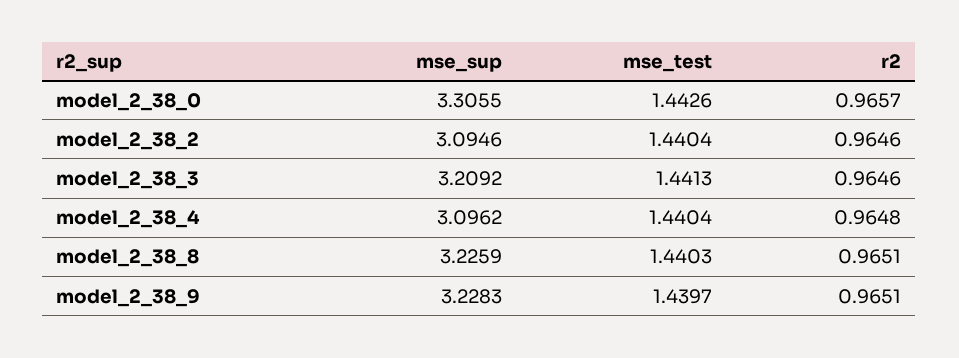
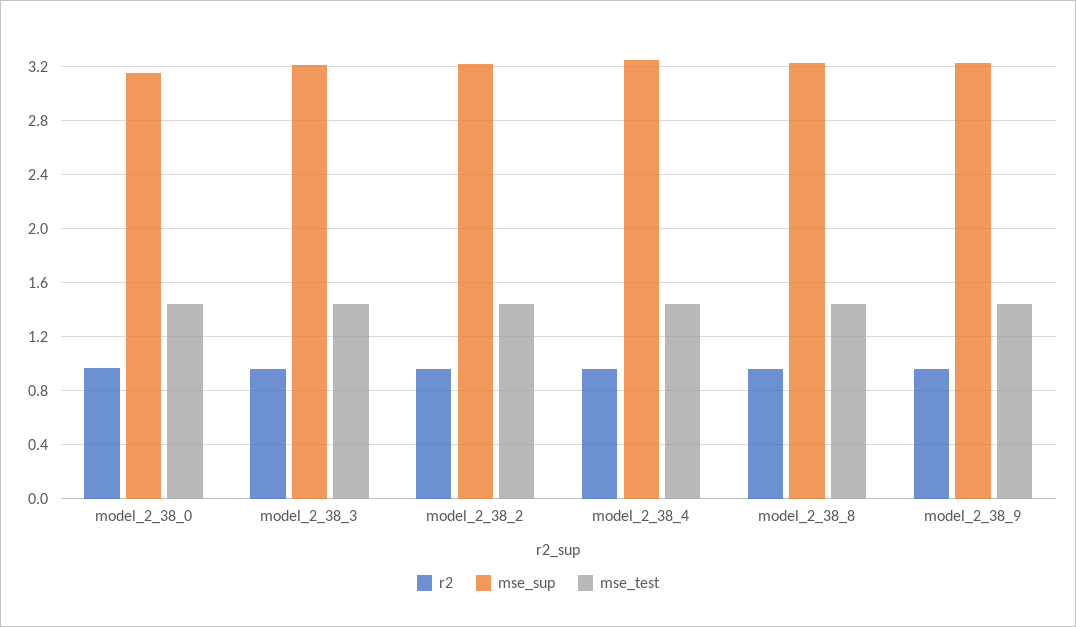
mse_sup, model_2_38_0: 3.3055 -> 3.15
mse_sup, model_2_38_2: 3.0946 -> 3.2
mse_sup, model_2_38_4: 3.0962 -> 3.25

